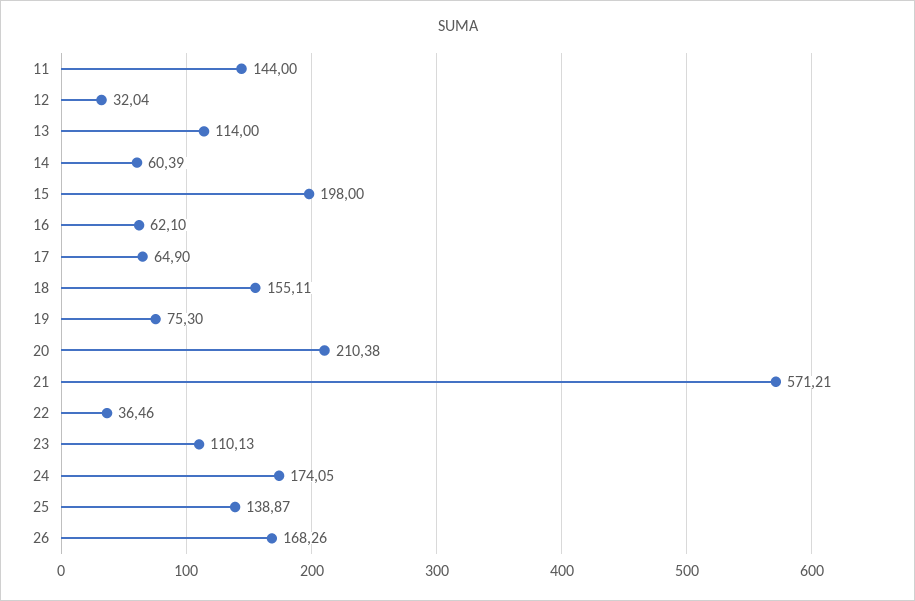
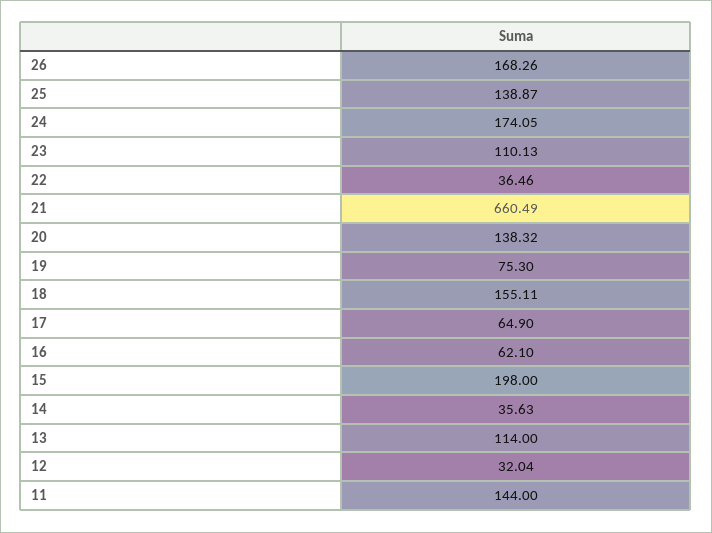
14: 60.39 -> 35.63
20: 210.38 -> 138.32
21: 571.21 -> 660.49

